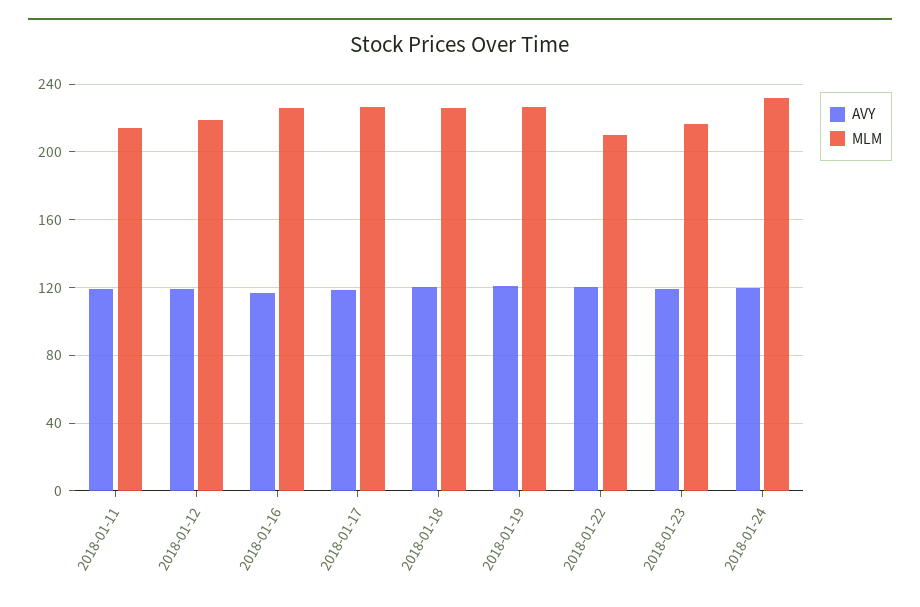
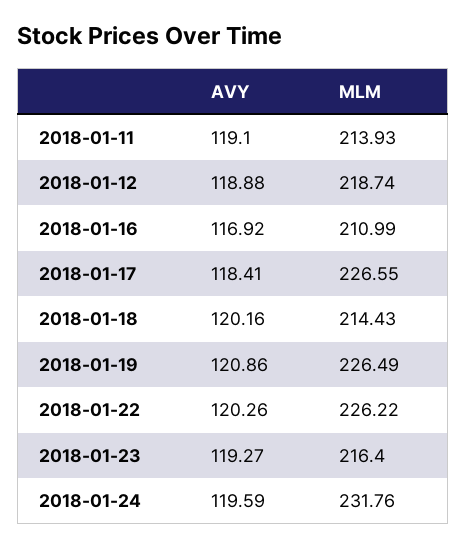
MLM, 2018-01-16: 225 -> 210.99
MLM, 2018-01-18: 225 -> 214.43
MLM, 2018-01-22: 210 -> 226.22

